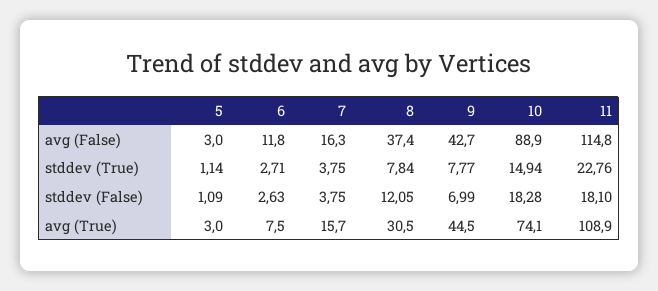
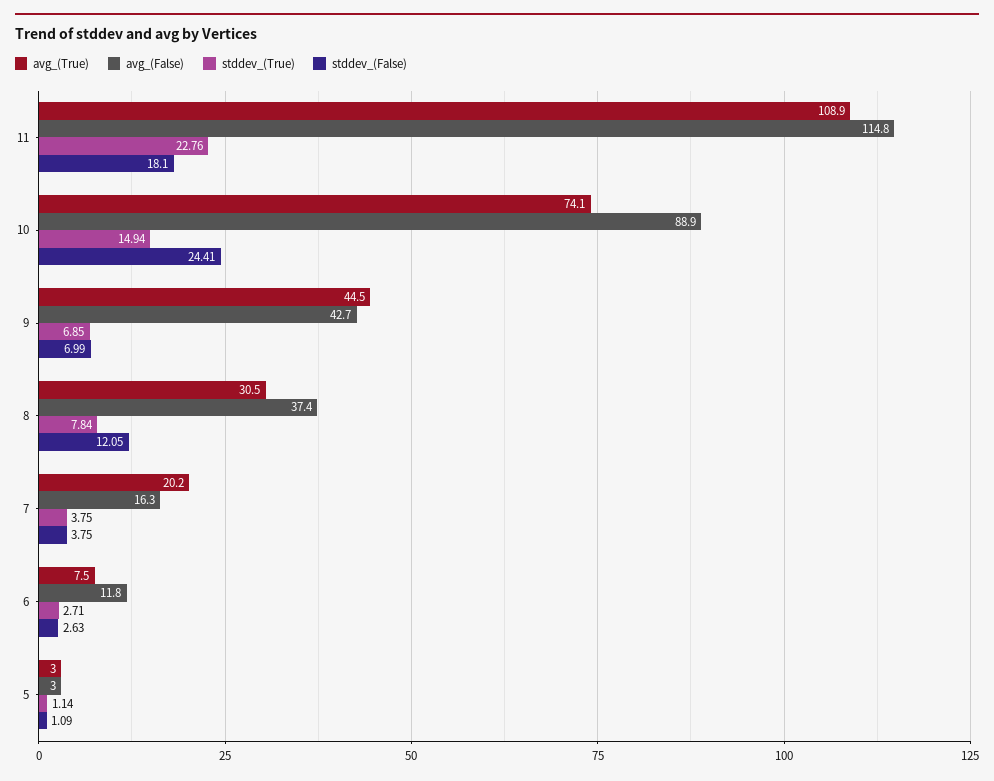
stddev (True), 9: 7.77 -> 6.85
stddev (False), 10: 18.28 -> 24.41
avg (True), 7: 15.7 -> 20.2

